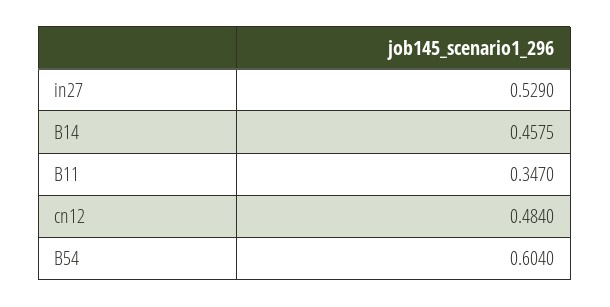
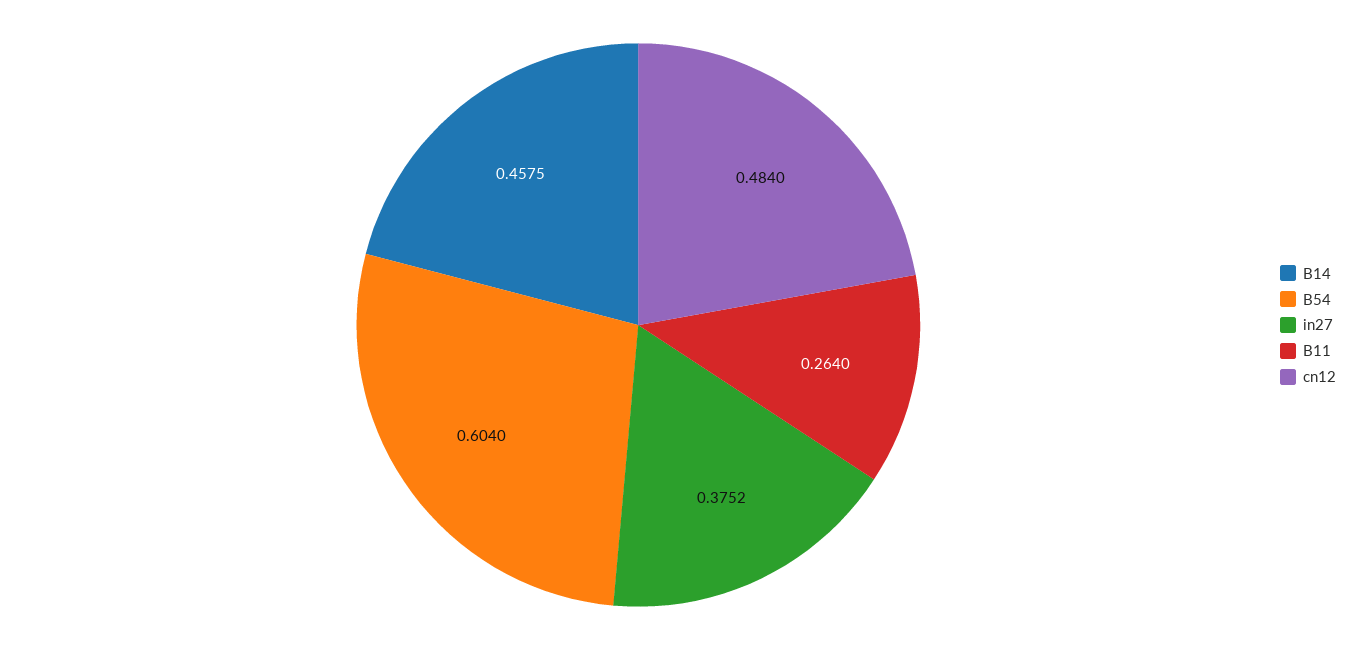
in27: 0.529 -> 0.3752
B11: 0.347 -> 0.264

